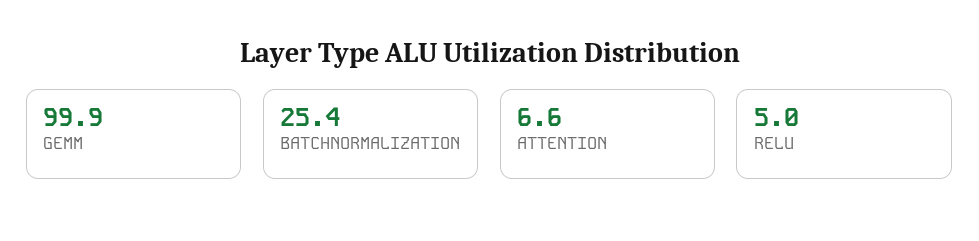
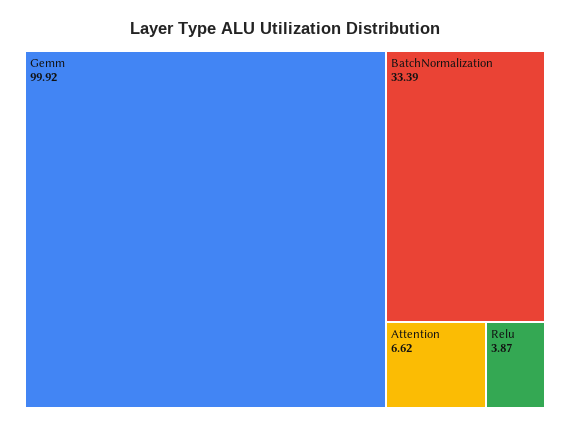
BATCHNORMALIZATION: 25.4 -> 33.39
RELU: 5 -> 3.87

